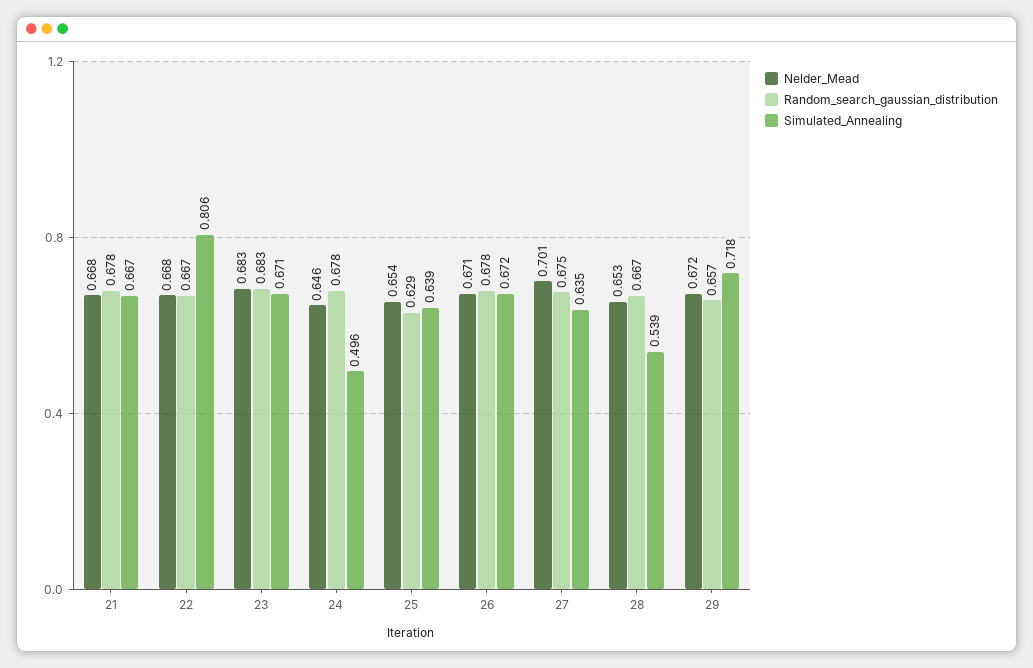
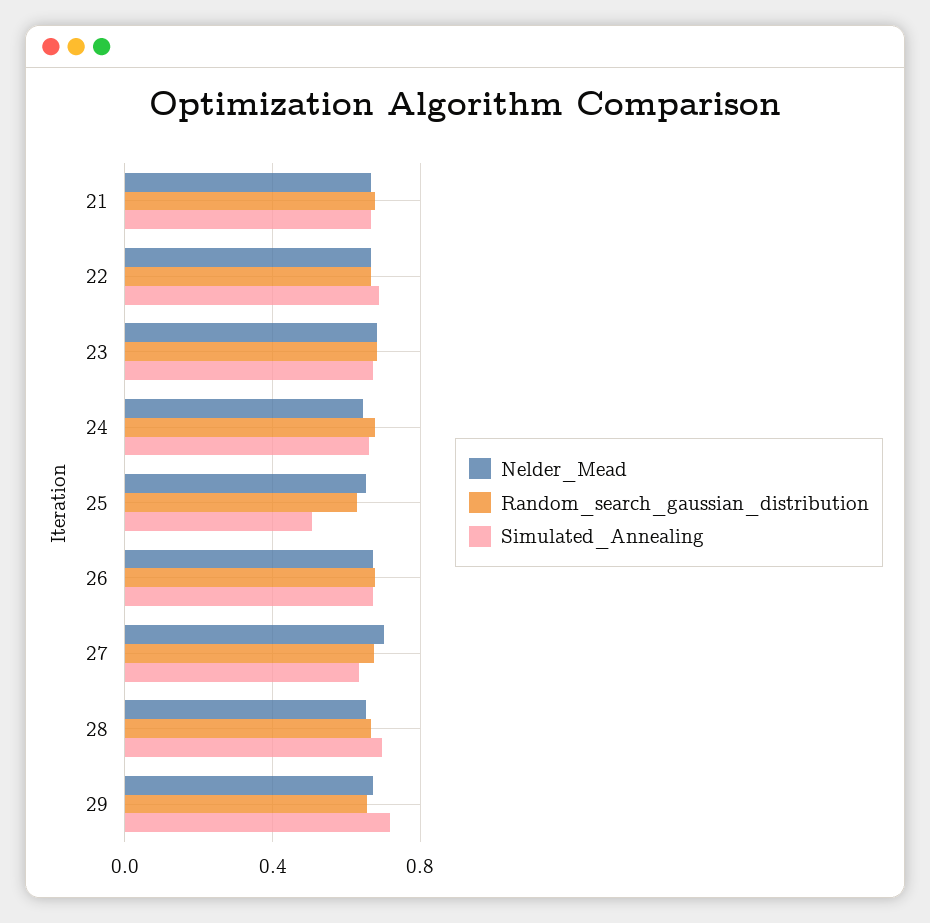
Simulated_Annealing, 22: 0.806 -> 0.7
Simulated_Annealing, 24: 0.496 -> 0.65
Simulated_Annealing, 25: 0.639 -> 0.5
Simulated_Annealing, 28: 0.539 -> 0.7

